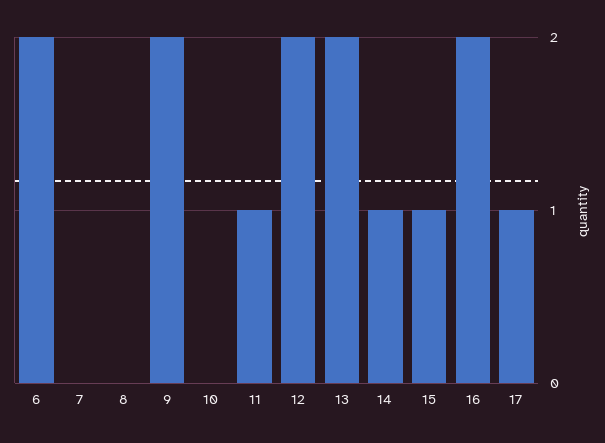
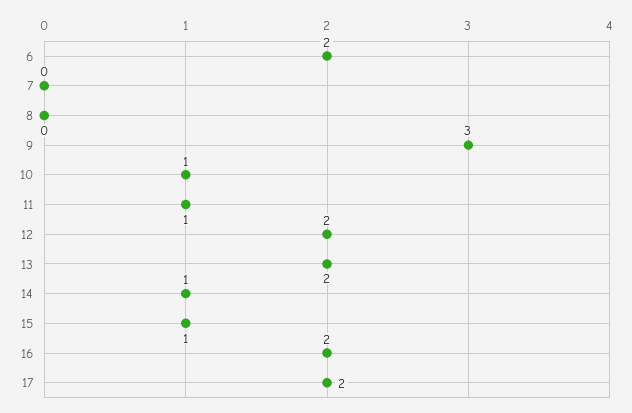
9: 2 -> 3
10: 0 -> 1
17: 1 -> 2

